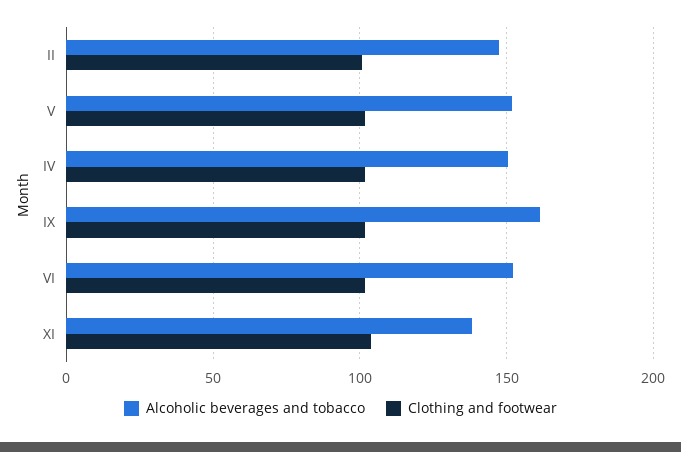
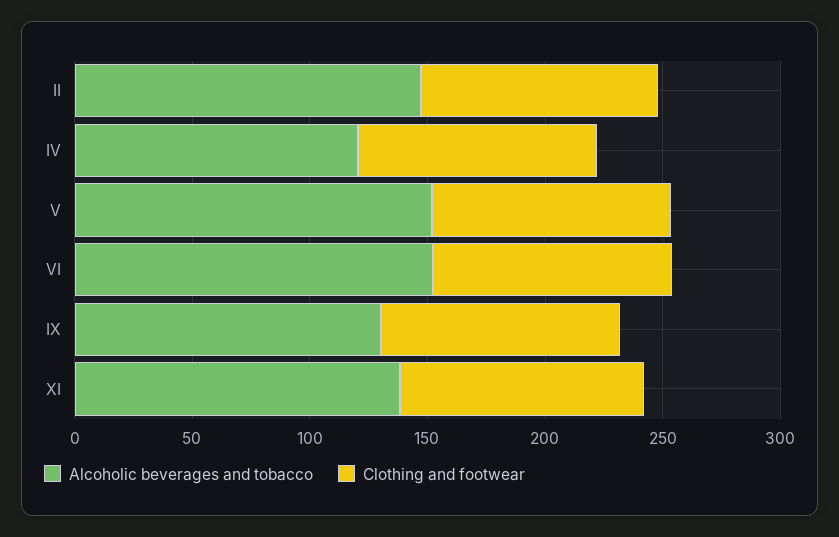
Alcoholic beverages and tobacco, IV: 150 -> 120
Alcoholic beverages and tobacco, IX: 160 -> 130

